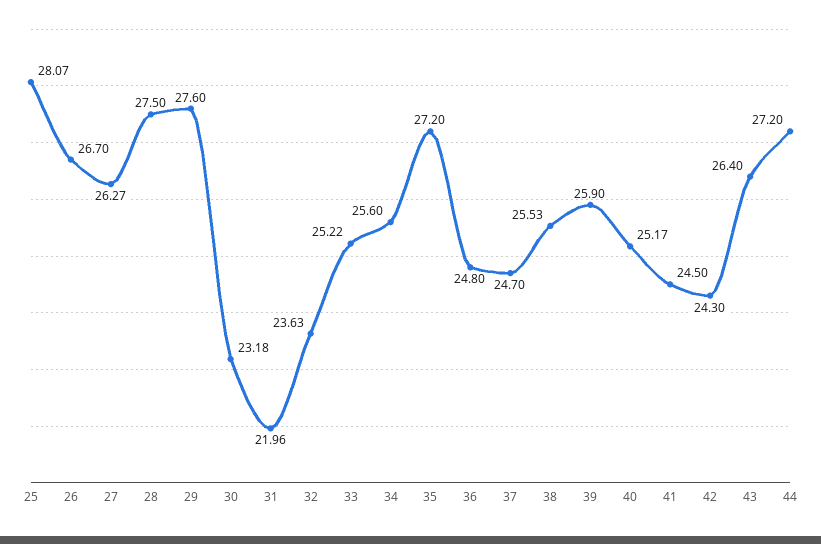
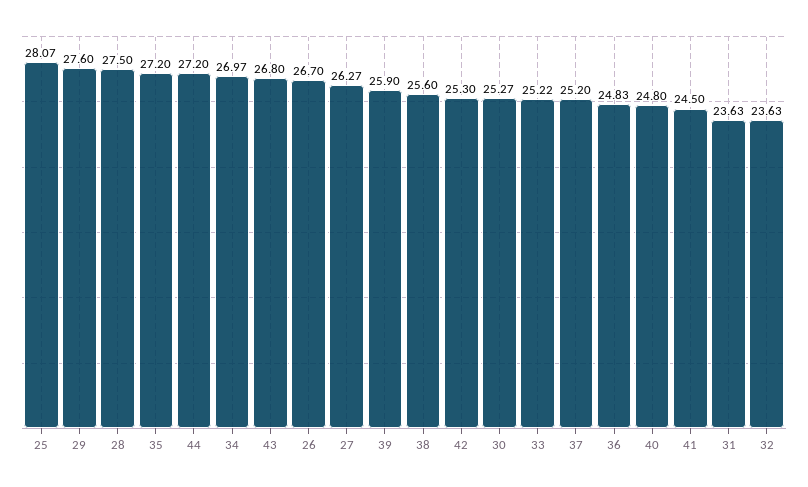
30: 23.18 -> 25.27
31: 21.96 -> 23.63
34: 25.6 -> 26.97
36: 24.8 -> 24.83
37: 24.7 -> 25.2
38: 25.53 -> 25.6
40: 25.17 -> 24.8
42: 24.3 -> 25.3
43: 26.4 -> 26.8

